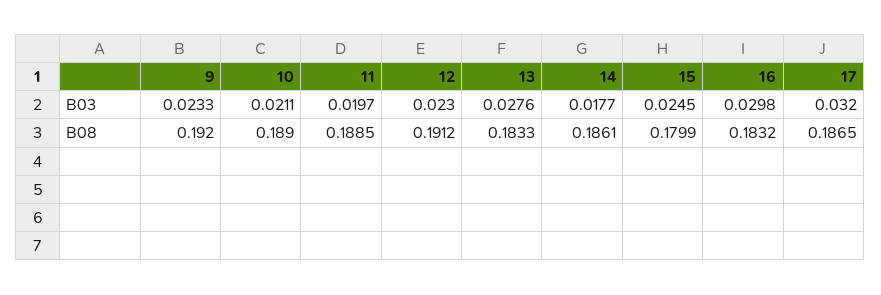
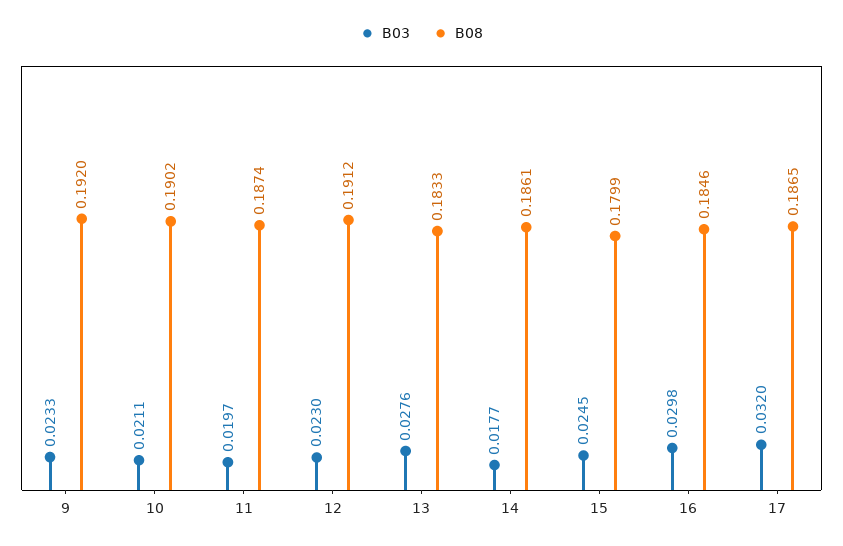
B08, 10: 0.189 -> 0.1902
B08, 11: 0.1885 -> 0.1874
B08, 16: 0.1832 -> 0.1846

